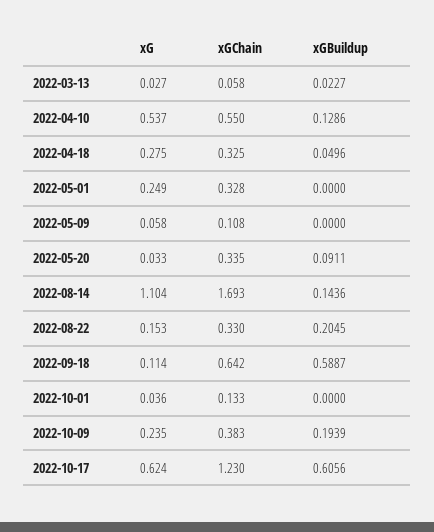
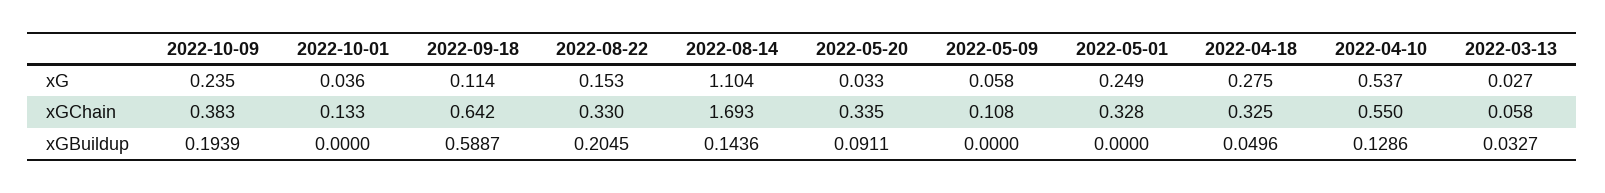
xGBuildup, 2022-03-13: 0.0227 -> 0.0327
xG, 2022-10-17: 0.624 -> none
xGChain, 2022-10-17: 1.23 -> none
xGBuildup, 2022-10-17: 0.6056 -> none

